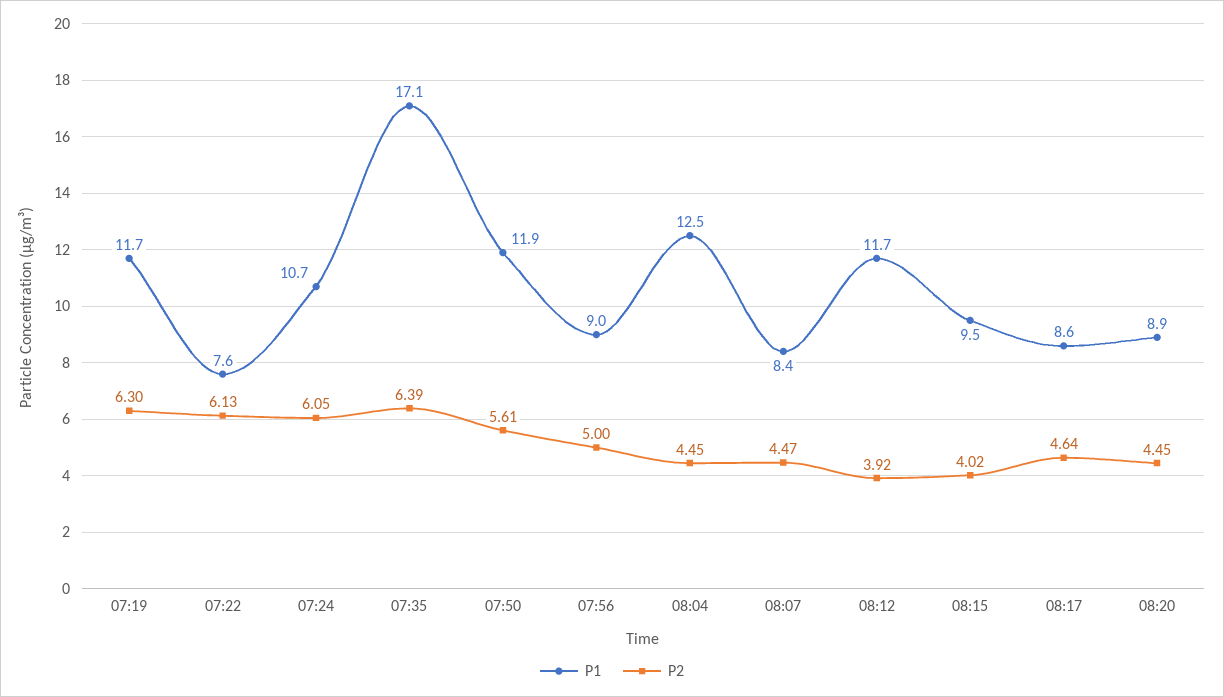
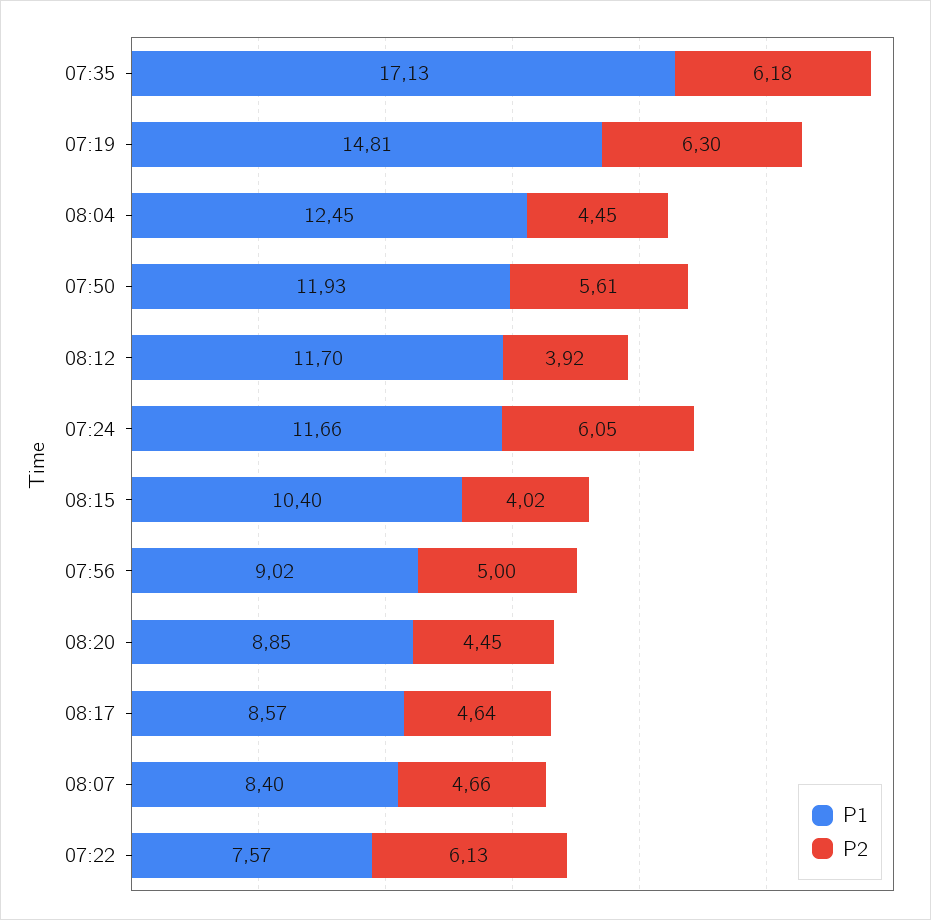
P1, 07:19: 11.7 -> 14.81
P1, 07:24: 10.7 -> 11.66
P2, 07:35: 6.39 -> 6.18
P2, 08:07: 4.47 -> 4.66
P1, 08:15: 9.5 -> 10.4

